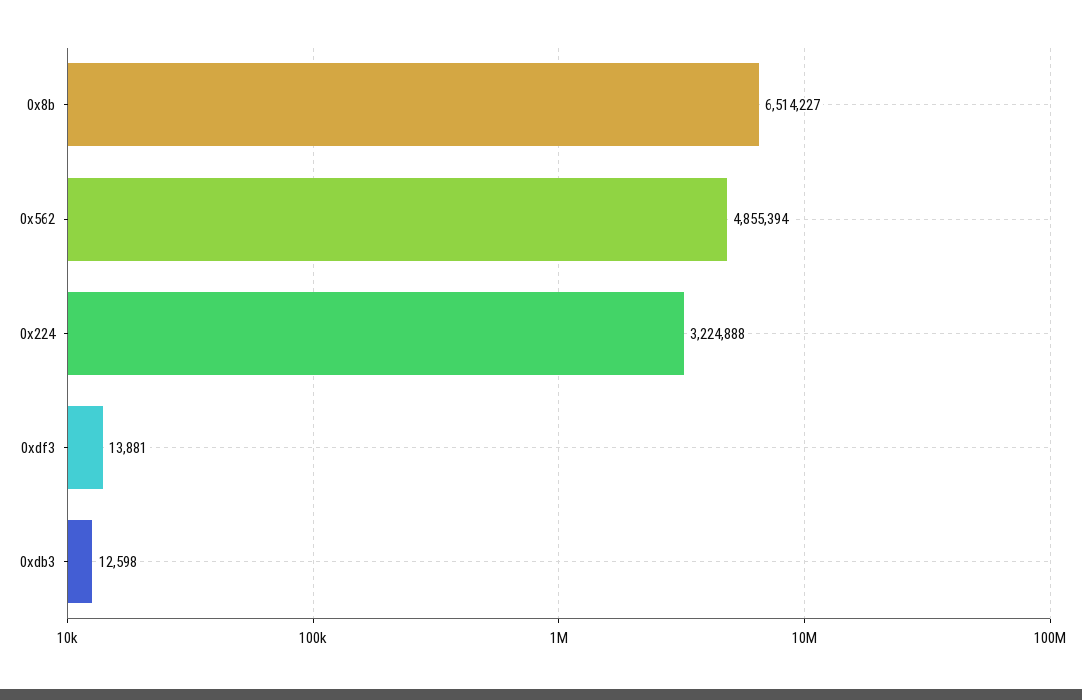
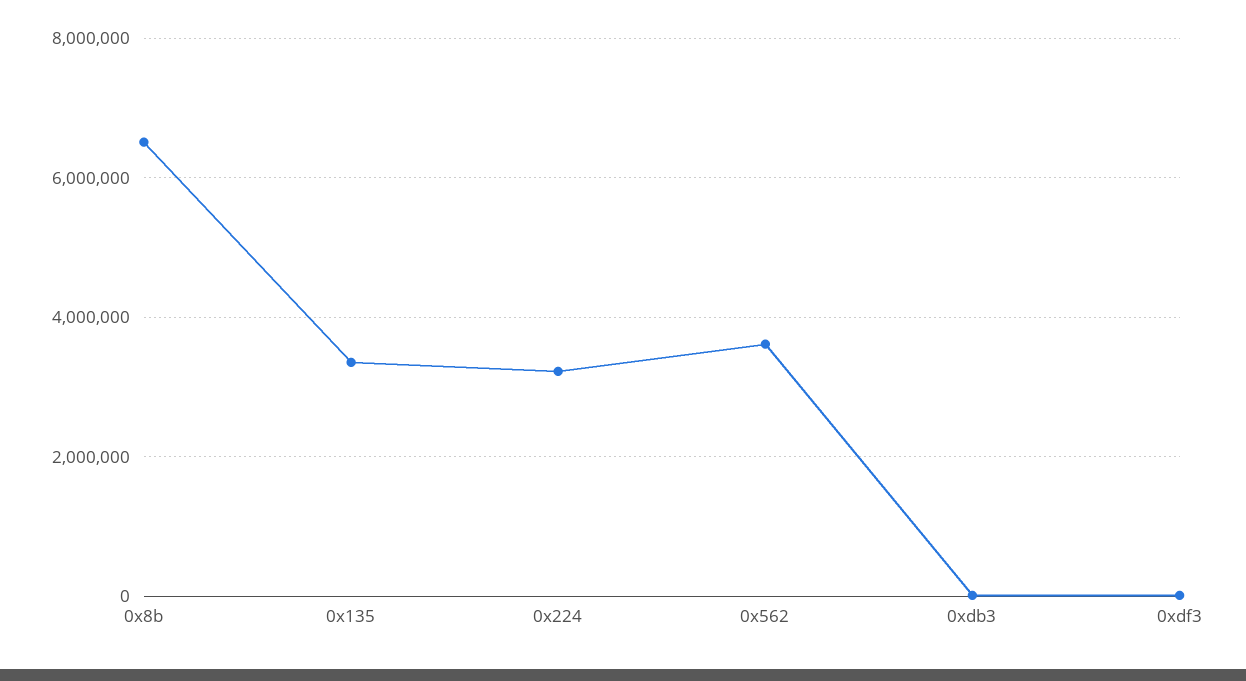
0x562: 4855394 -> 3600000
0x135: none -> 3400000

